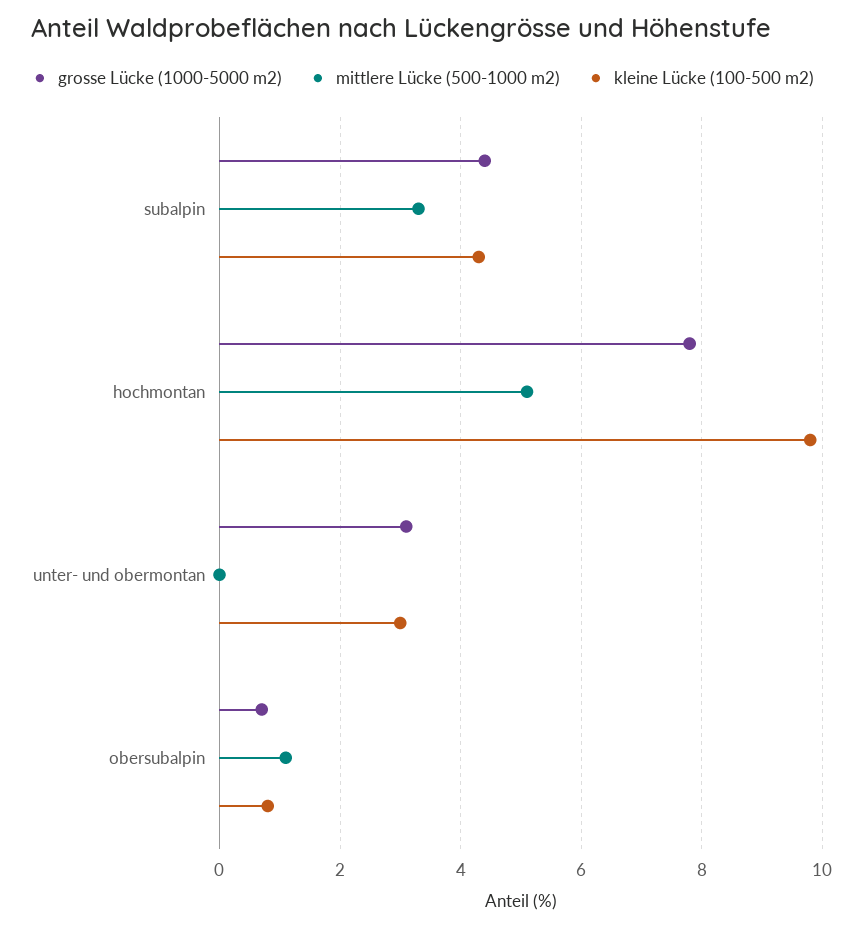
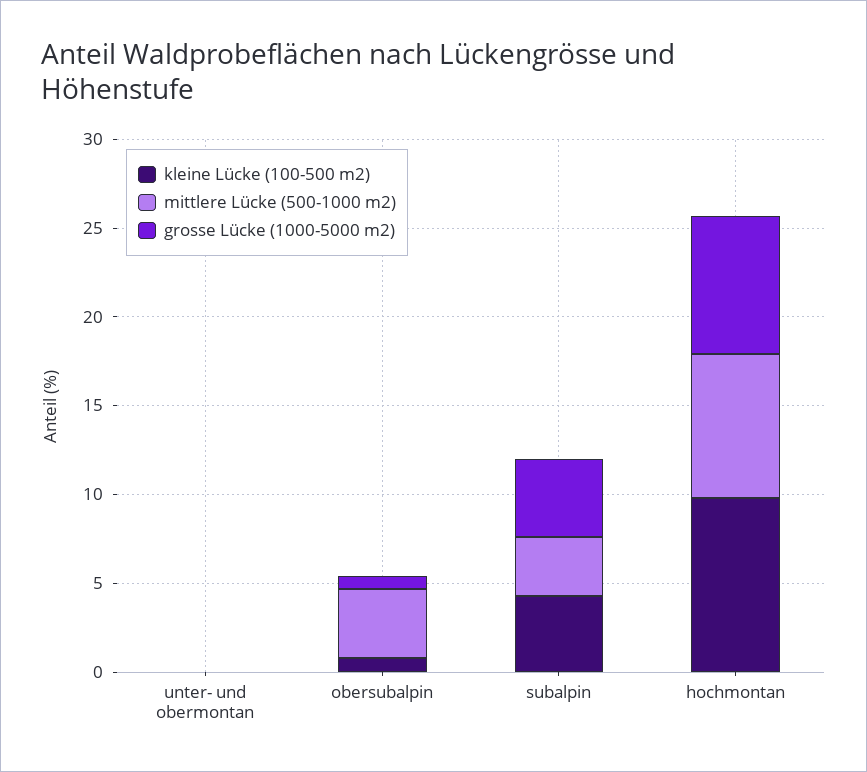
mittlere Lücke (500-1000 m2), hochmontan: 5 -> 8
grosse Lücke (1000-5000 m2), unter- und obermontan: 3 -> 0
kleine Lücke (100-500 m2), unter- und obermontan: 3 -> 0
mittlere Lücke (500-1000 m2), obersubalpin: 1 -> 4

